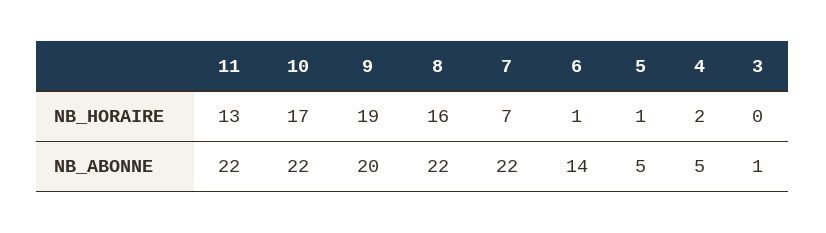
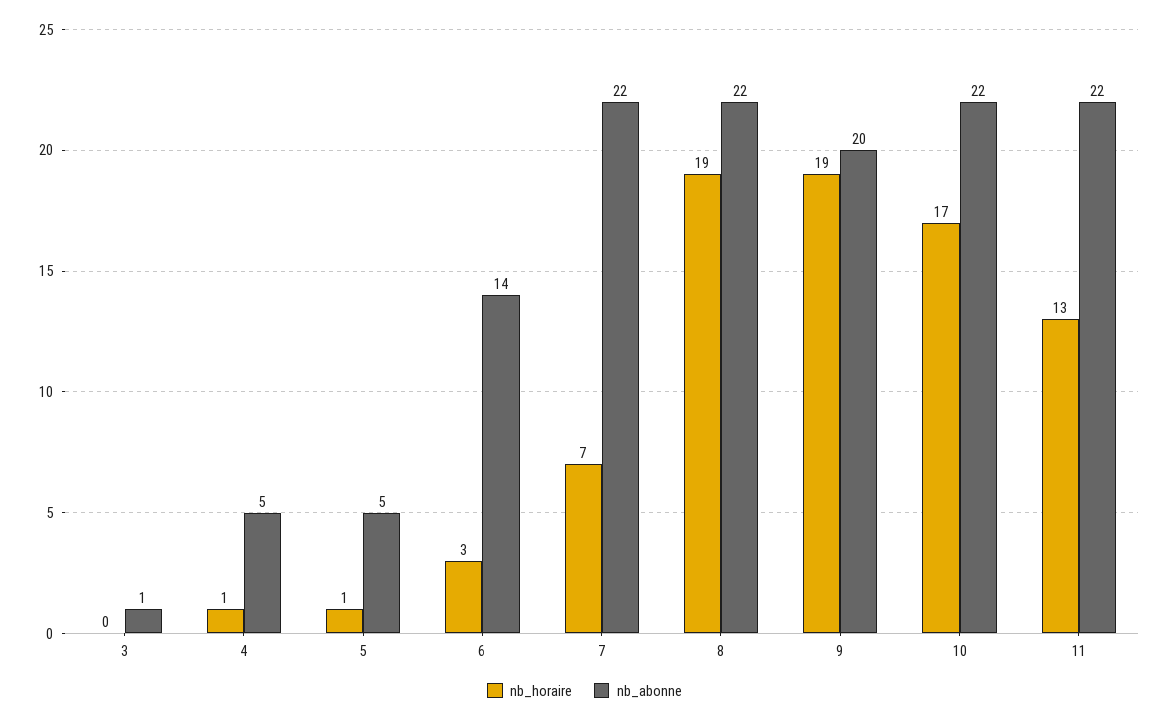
NB_HORAIRE, 8: 16 -> 19
NB_HORAIRE, 6: 1 -> 3
NB_HORAIRE, 4: 2 -> 1

